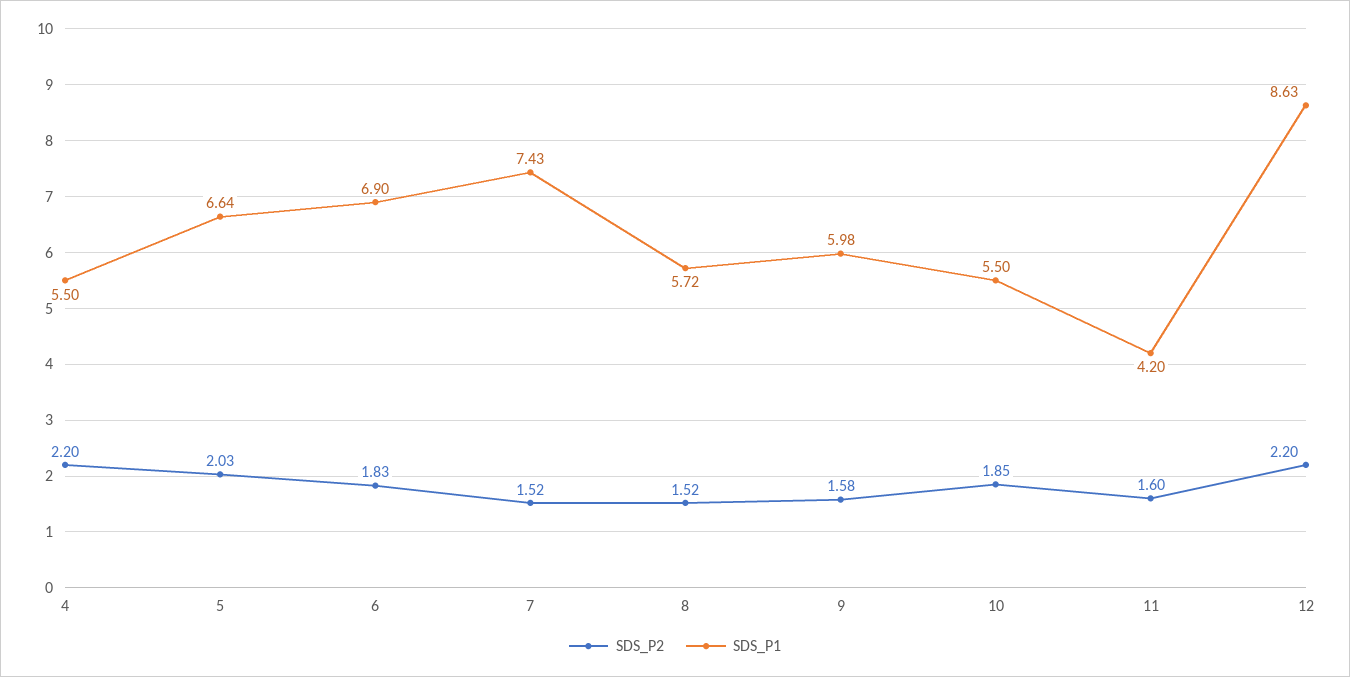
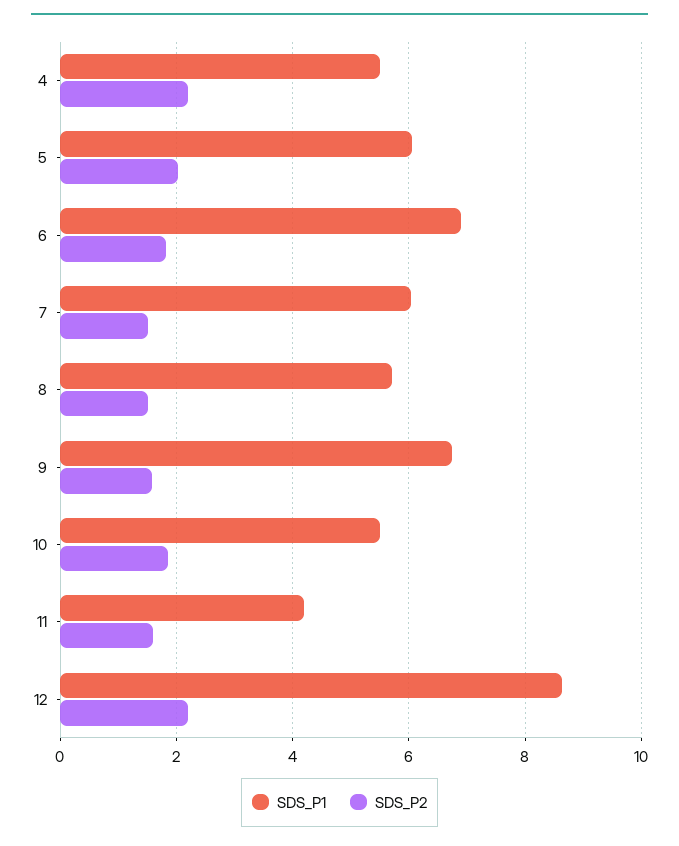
SDS_P1, 5: 6.64 -> 6
SDS_P1, 7: 7.43 -> 6
SDS_P1, 9: 5.98 -> 6.8

